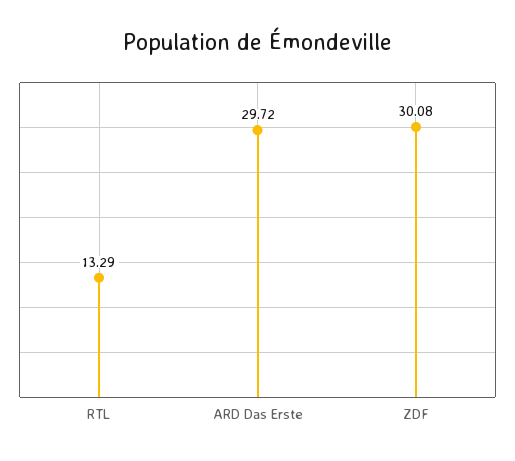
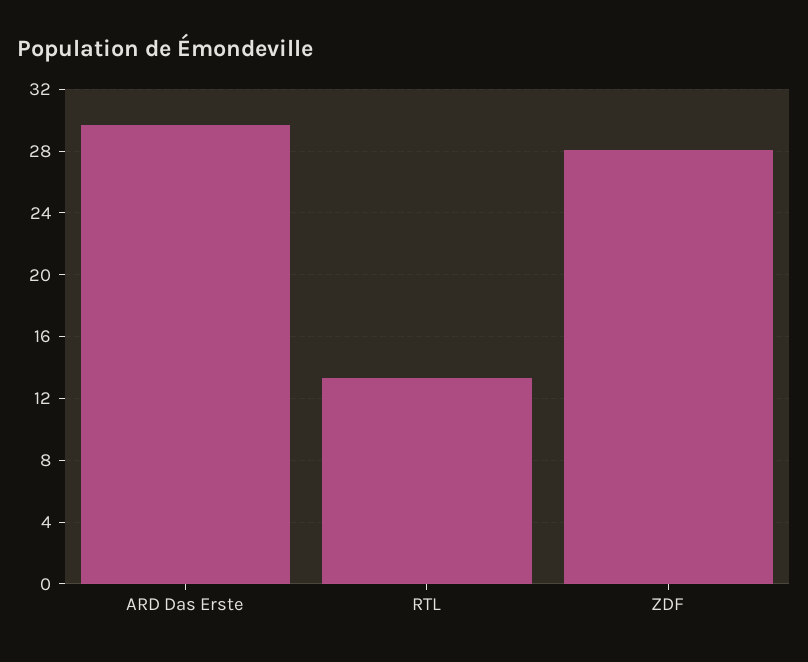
ZDF: 30.08 -> 28

